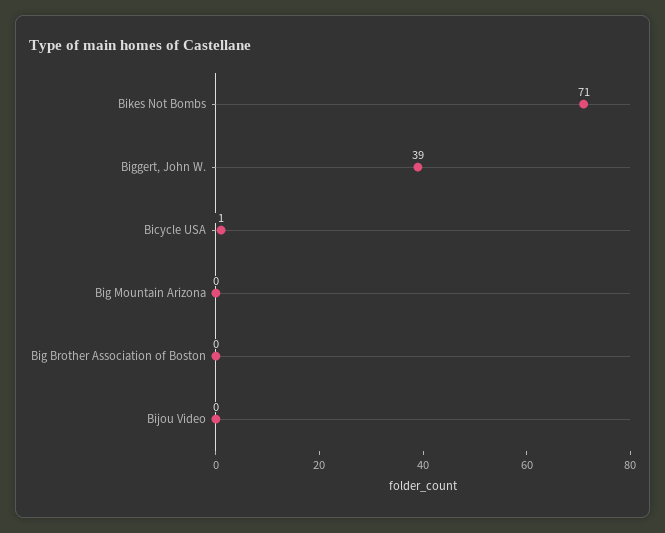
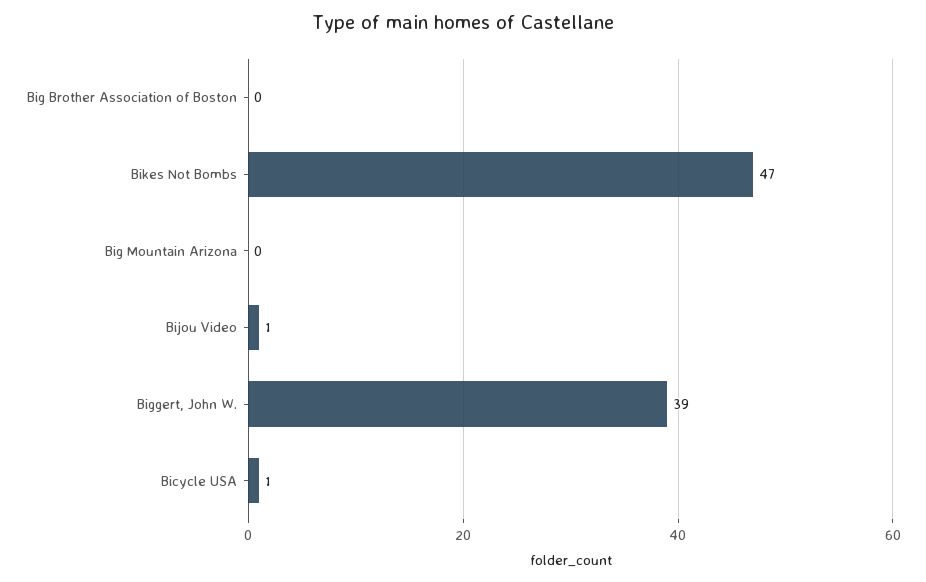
Bikes Not Bombs: 71 -> 47
Bijou Video: 0 -> 1

